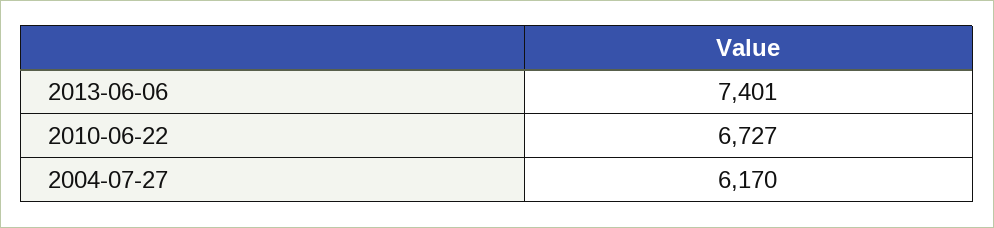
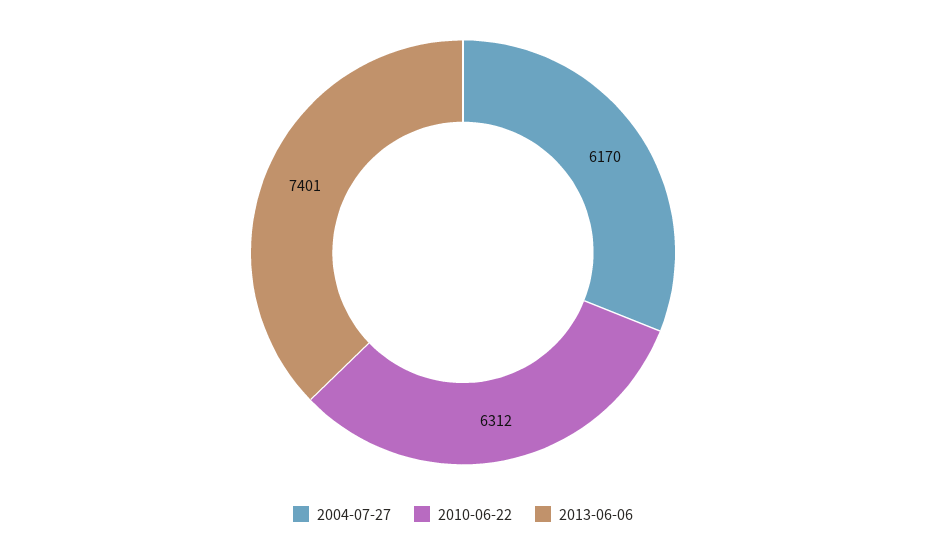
2010-06-22: 6727 -> 6312

